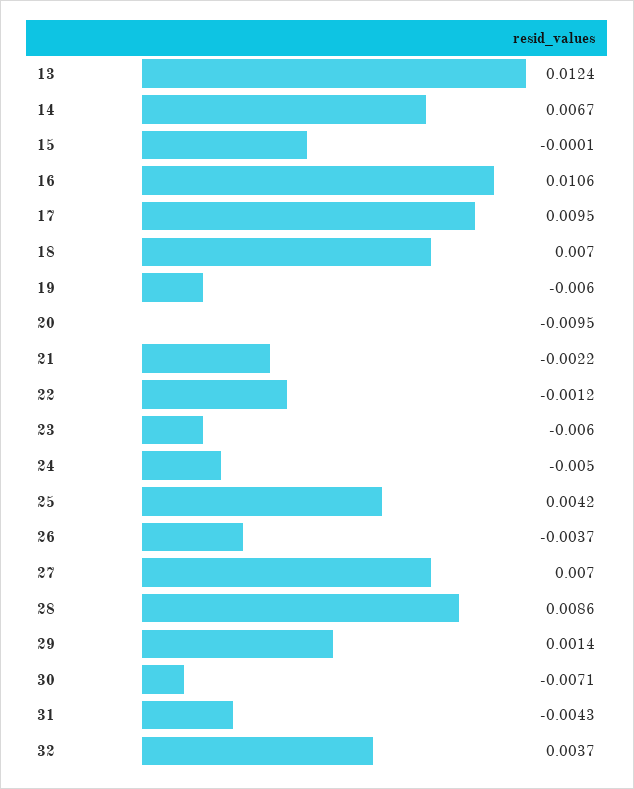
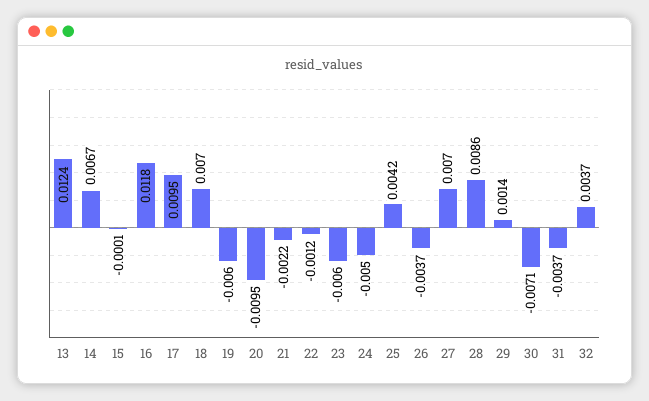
16: 0.0106 -> 0.0118
31: -0.0043 -> -0.0037

